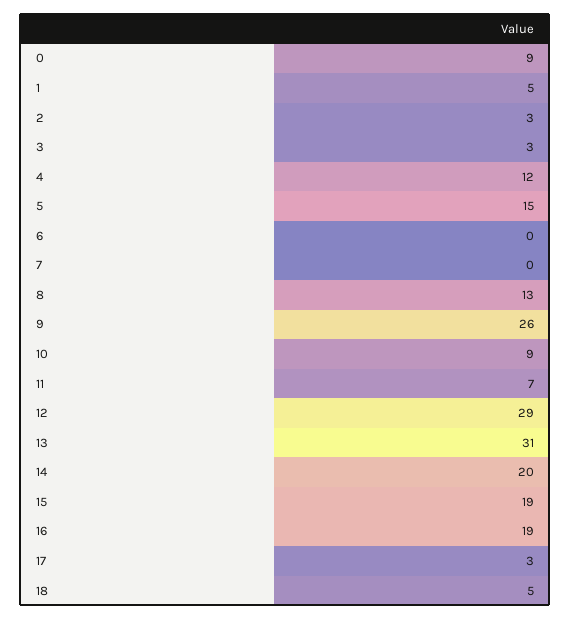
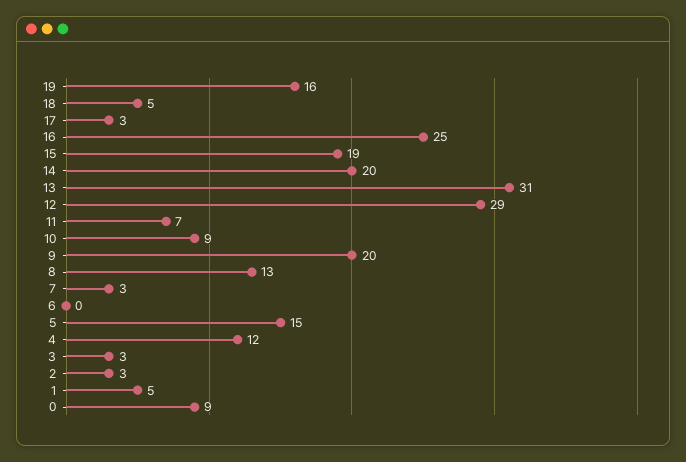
7: 0 -> 3
9: 26 -> 20
16: 19 -> 25
19: none -> 16

